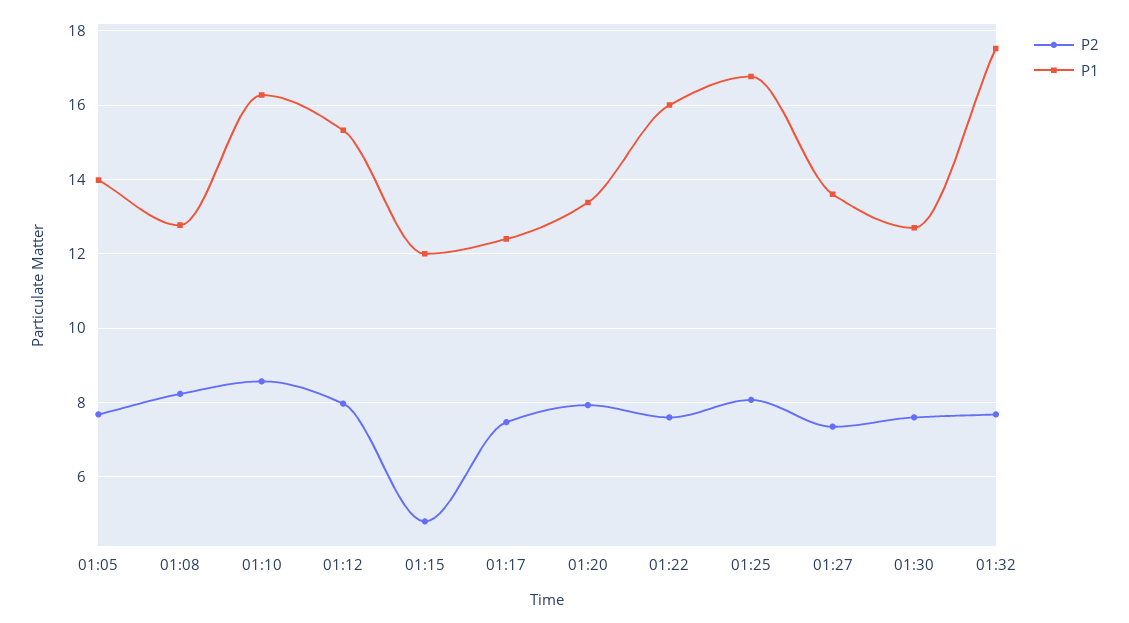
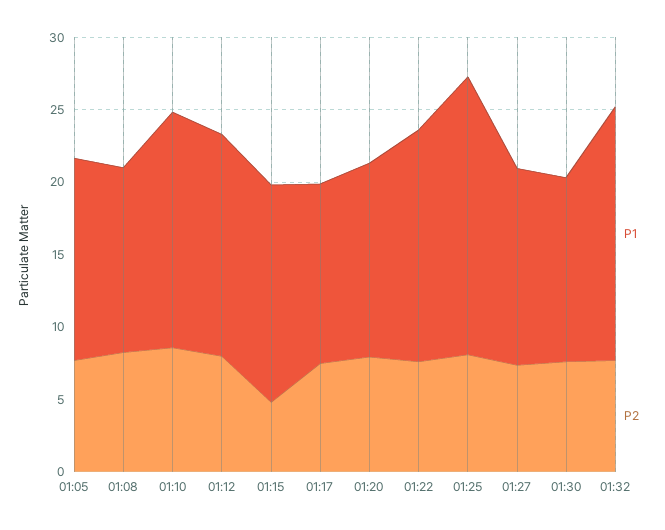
P1, 01:15: 12 -> 15
P1, 01:25: 16.8 -> 19

